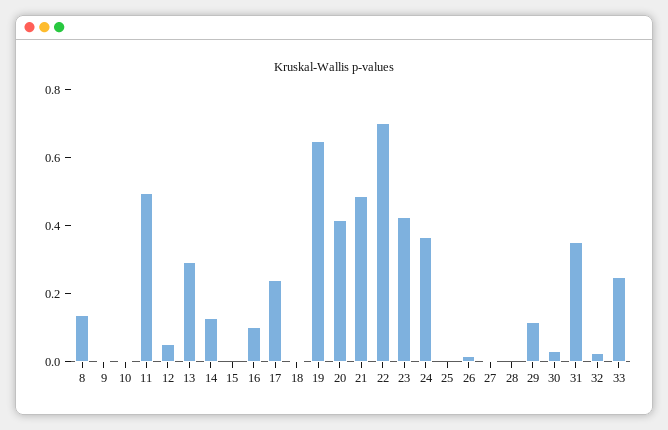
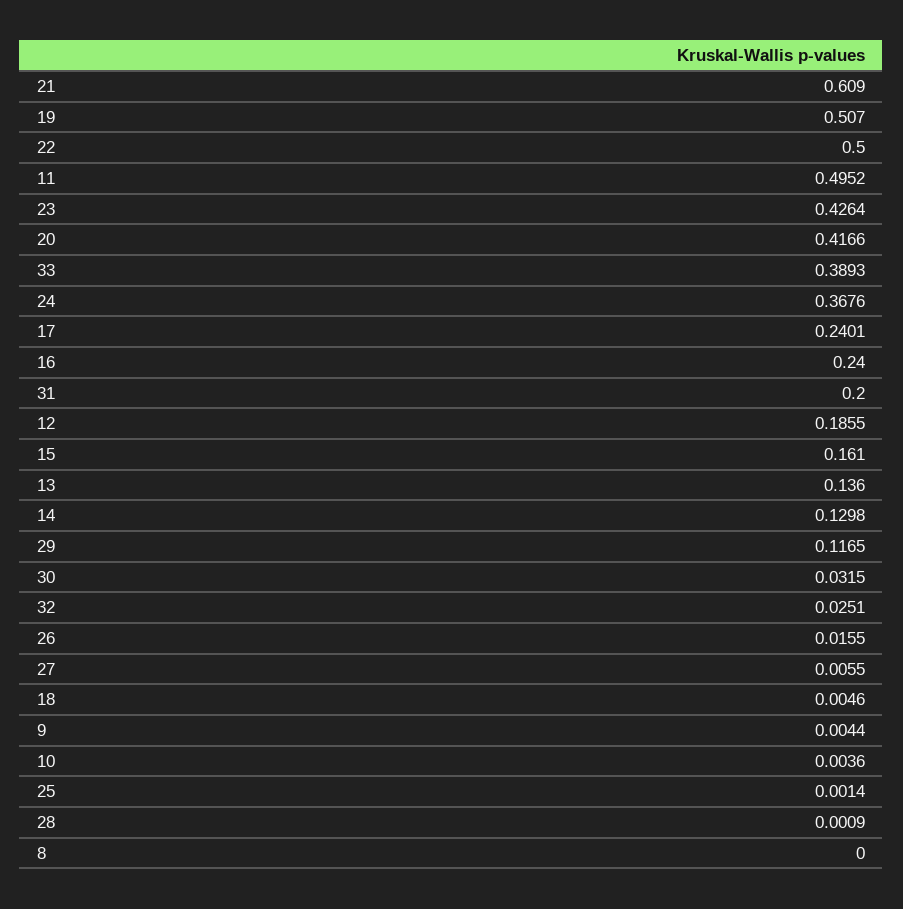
8: 0.15 -> 0
12: 0.05 -> 0.1855
13: 0.3 -> 0.136
15: 0 -> 0.161
16: 0.1 -> 0.24
19: 0.65 -> 0.507
21: 0.5 -> 0.609
22: 0.7 -> 0.5
31: 0.35 -> 0.2
33: 0.25 -> 0.3893

